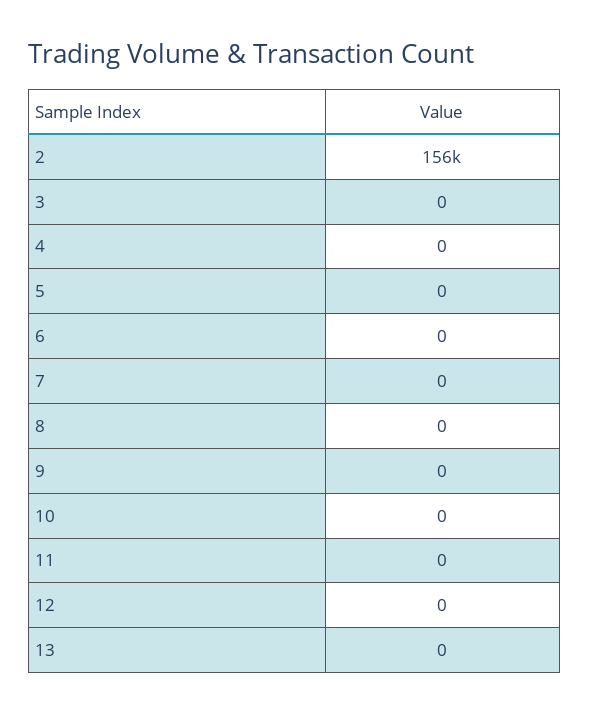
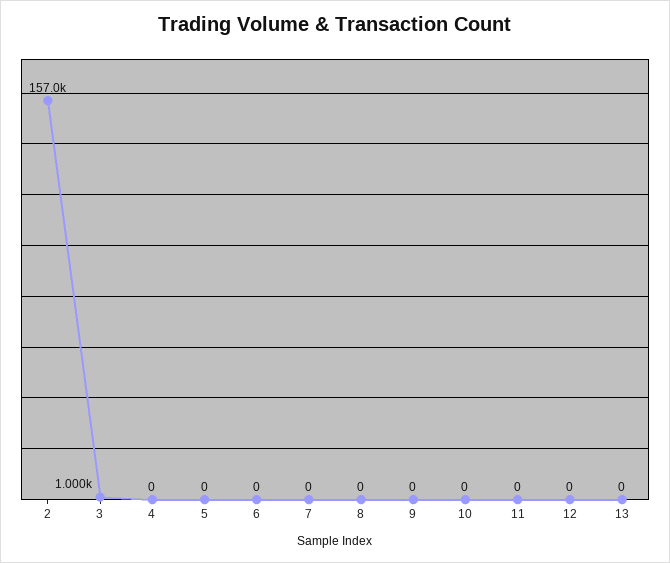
2: 156000 -> 157000
3: 0 -> 1000

